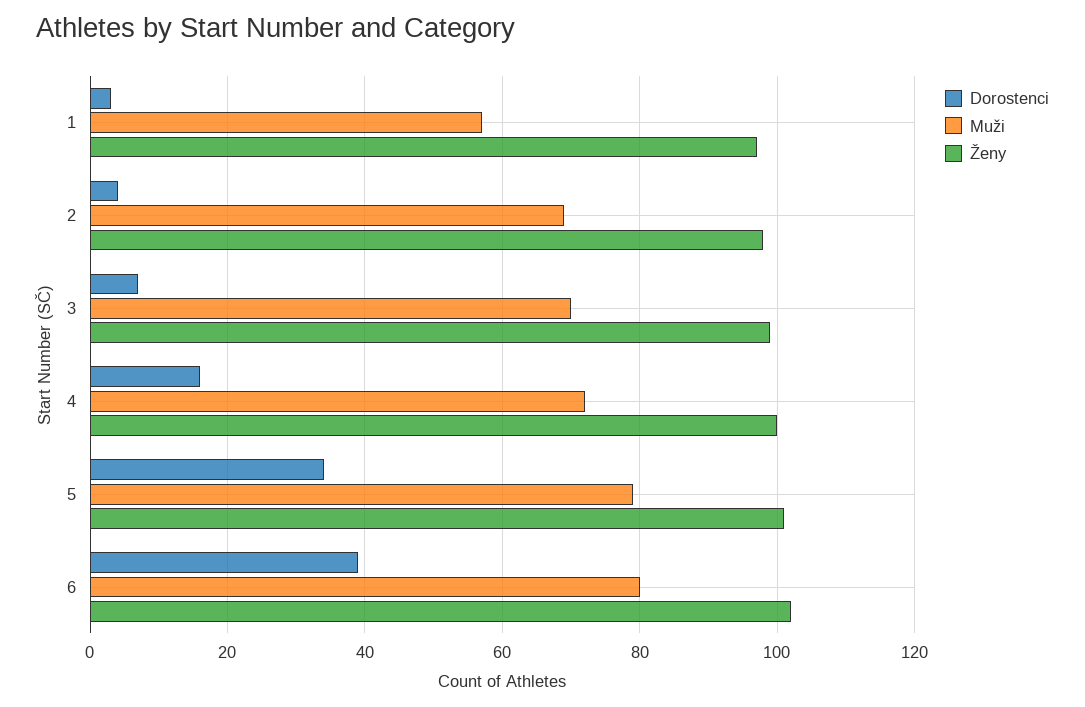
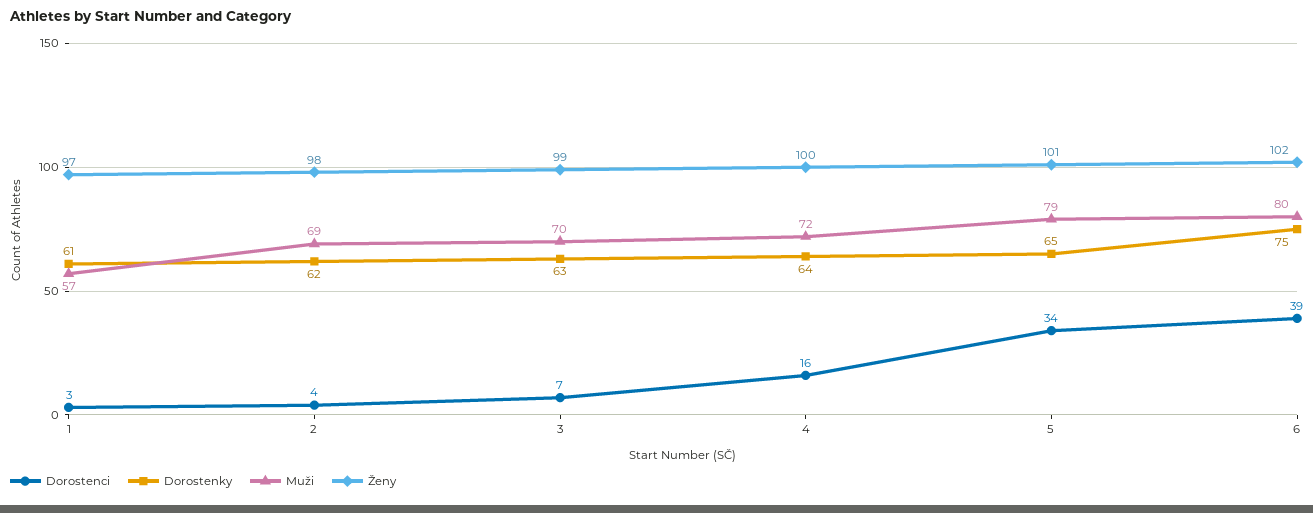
Dorostenky, 1: none -> 61
Dorostenky, 2: none -> 62
Dorostenky, 3: none -> 63
Dorostenky, 4: none -> 64
Dorostenky, 5: none -> 65
Dorostenky, 6: none -> 75

